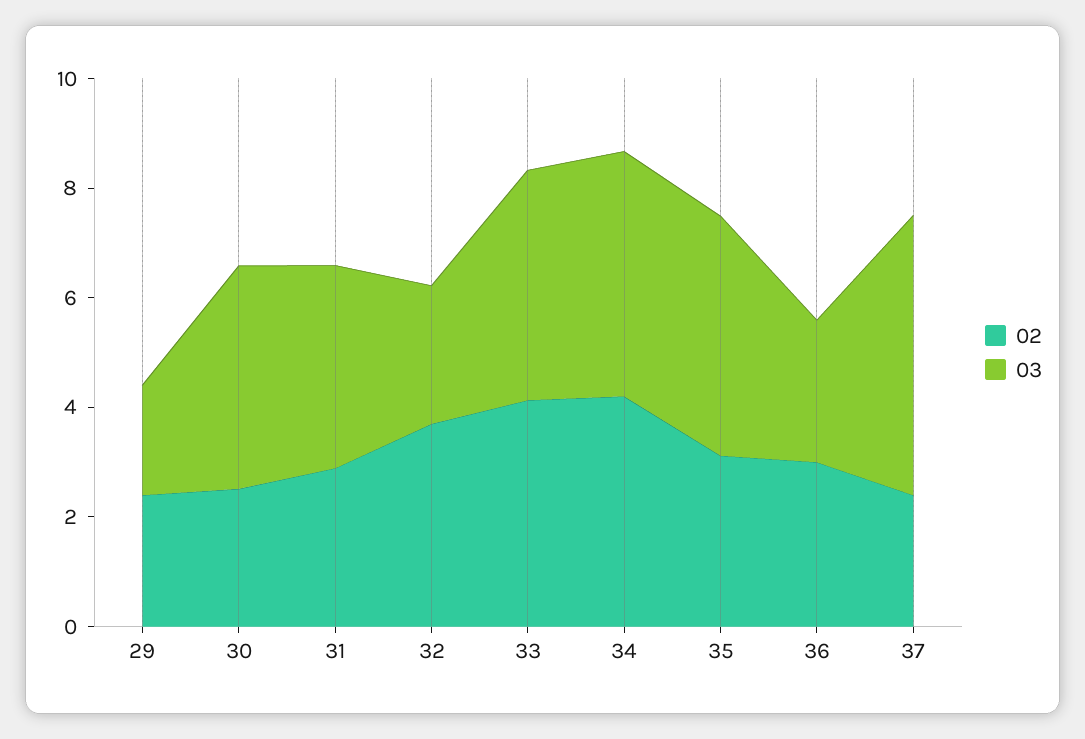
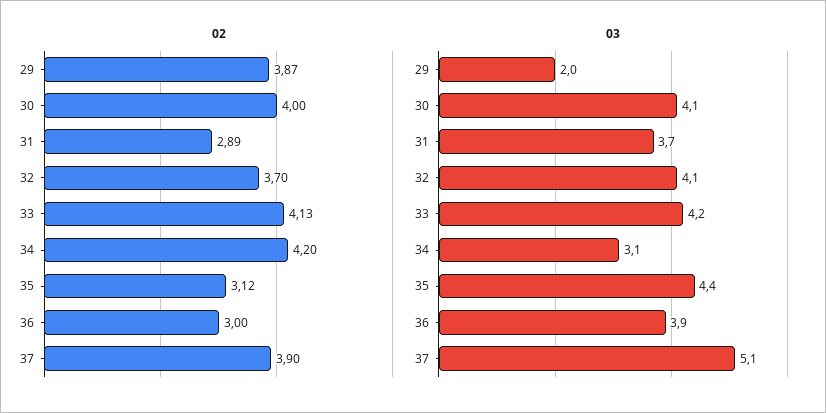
02, 29: 2.5 -> 3.87
02, 30: 2.5 -> 4
03, 32: 2.5 -> 4.1
03, 34: 4.5 -> 3.1
03, 36: 2.5 -> 3.9
02, 37: 2.5 -> 3.9

